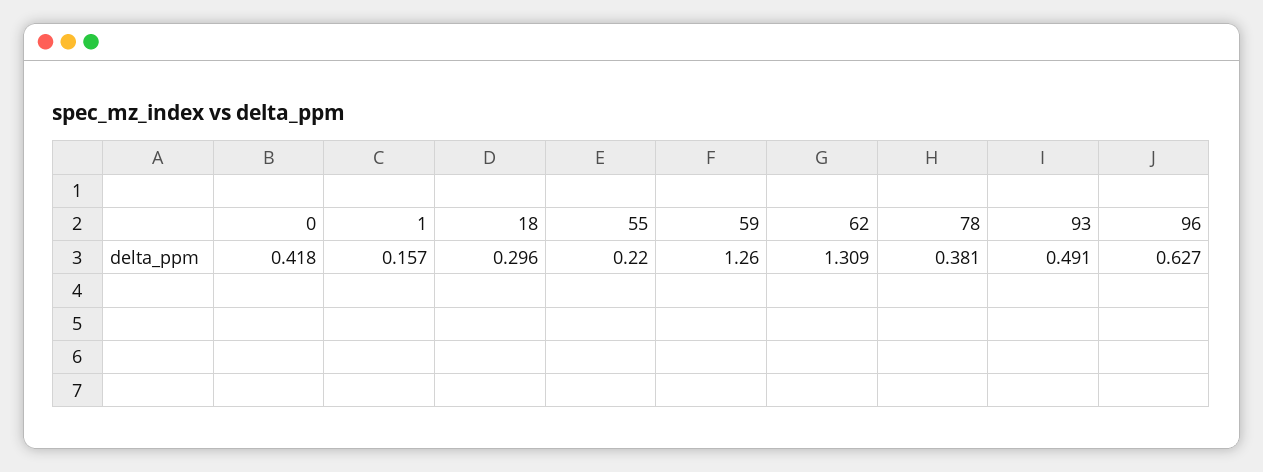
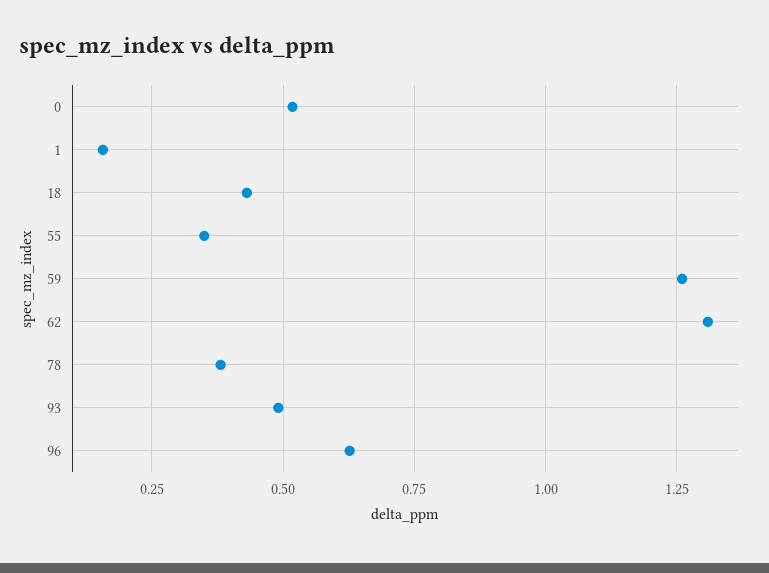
0: 0.418 -> 0.525
18: 0.296 -> 0.425
55: 0.22 -> 0.35

